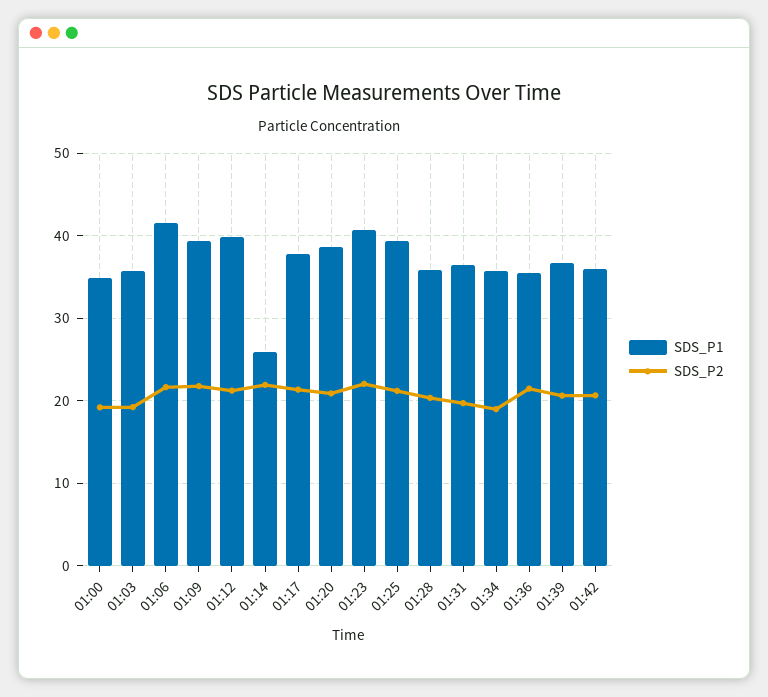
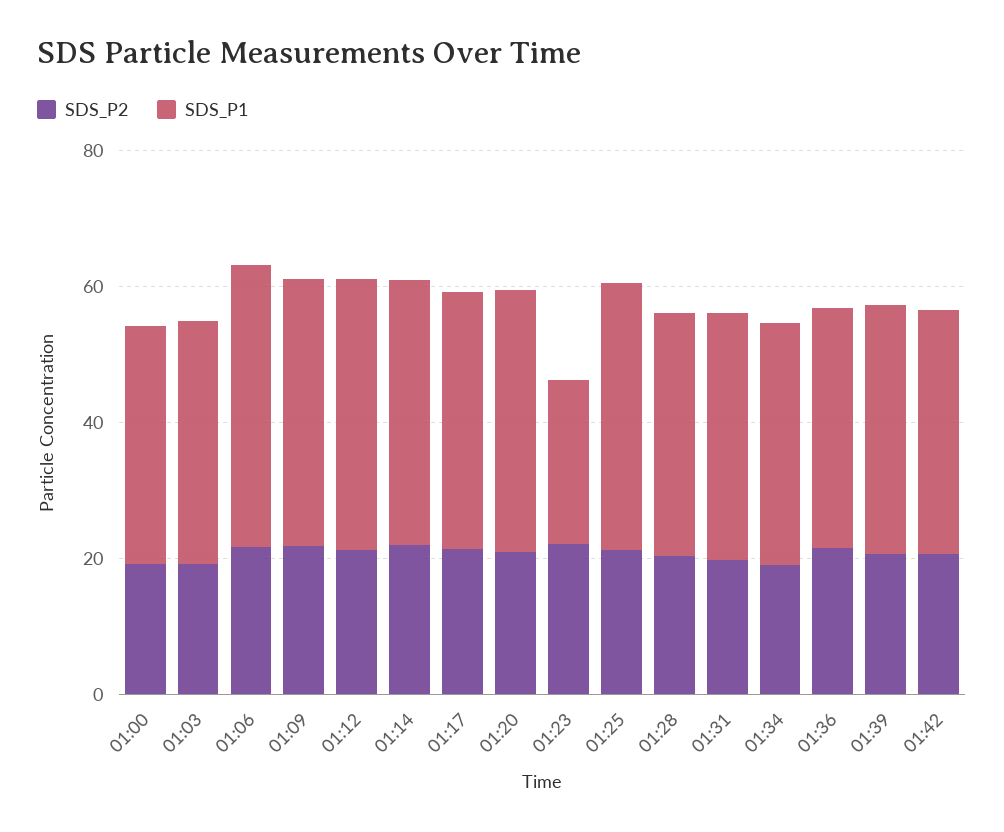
SDS_P1, 01:14: 26 -> 40
SDS_P1, 01:23: 41 -> 25

